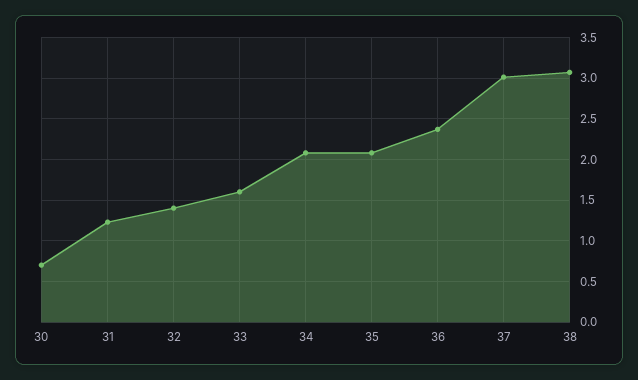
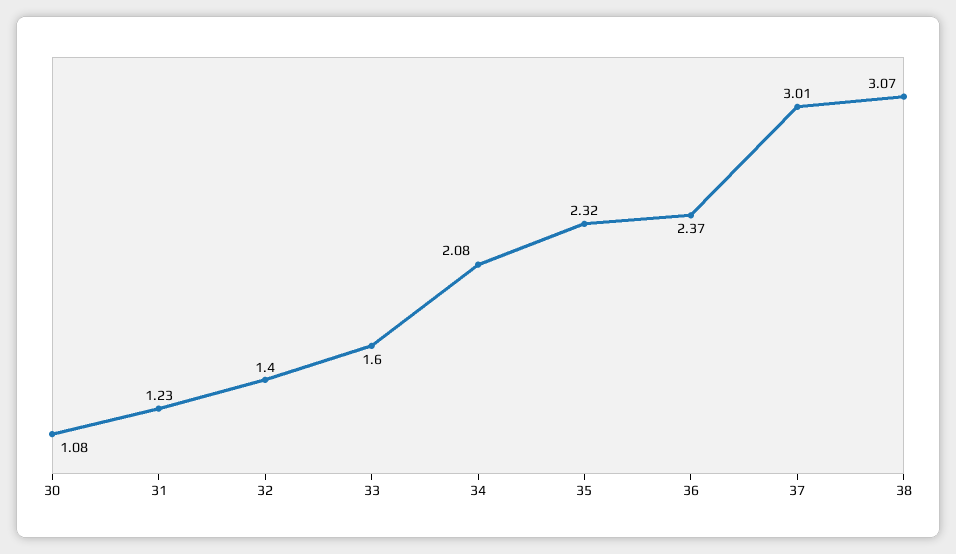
30: 0.7 -> 1.08
35: 2.1 -> 2.32

